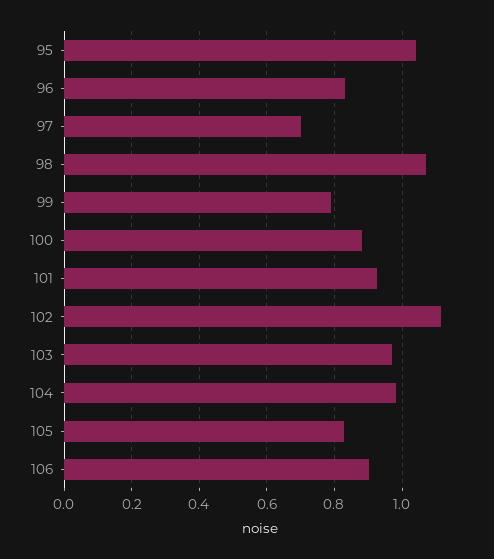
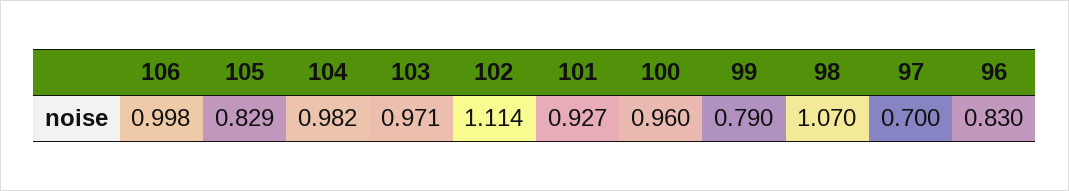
95: 1.04 -> none
100: 0.88 -> 0.96
106: 0.9 -> 0.998

